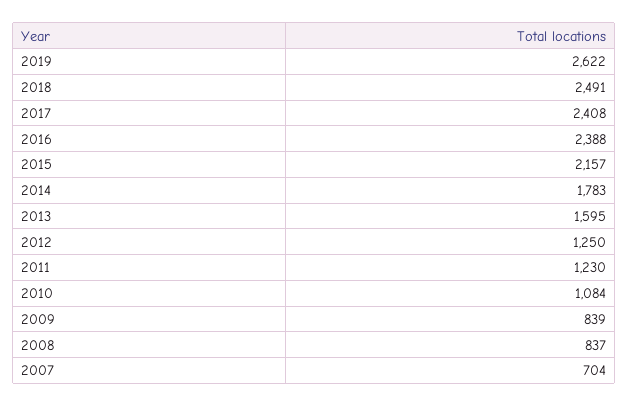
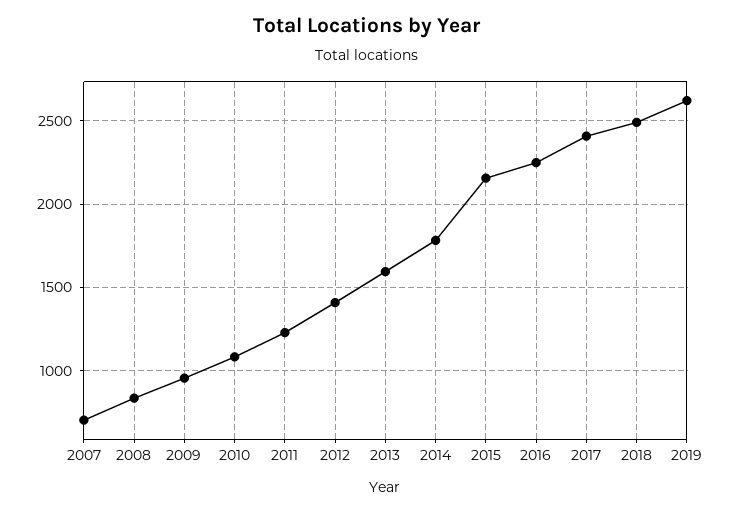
2016: 2388 -> 2250
2012: 1250 -> 1400
2009: 839 -> 950

